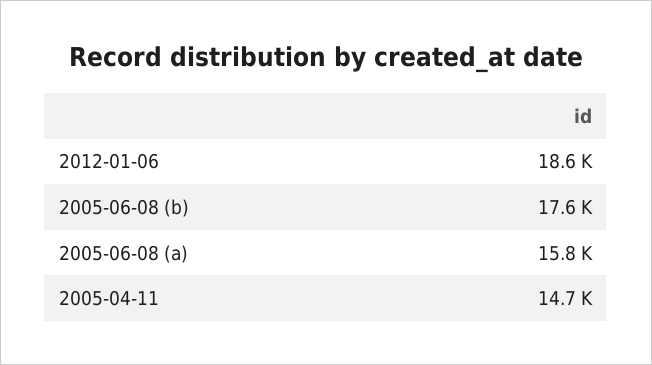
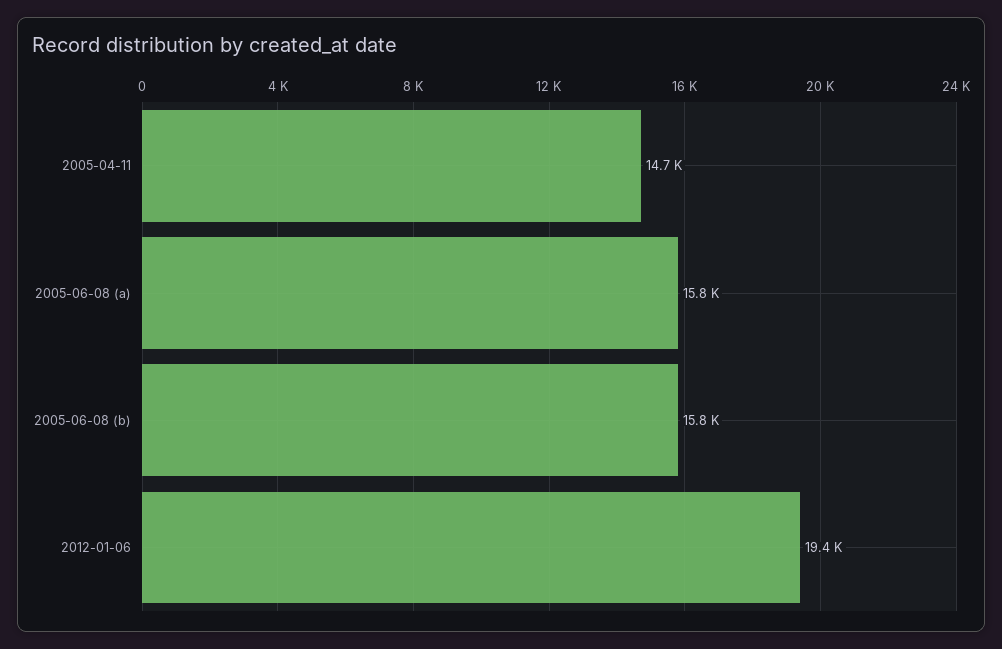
2012-01-06: 18600 -> 19400
2005-06-08 (b): 17600 -> 15800

